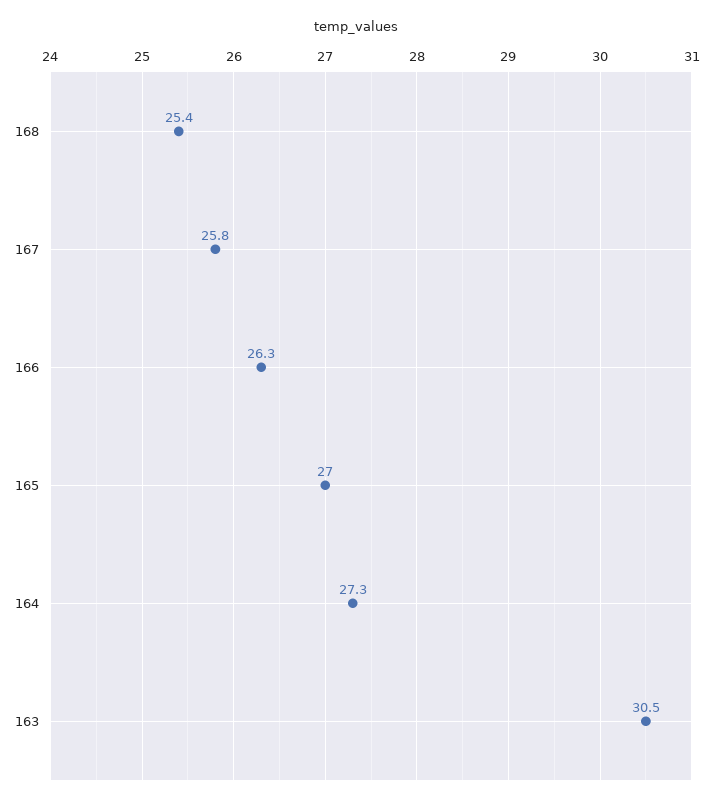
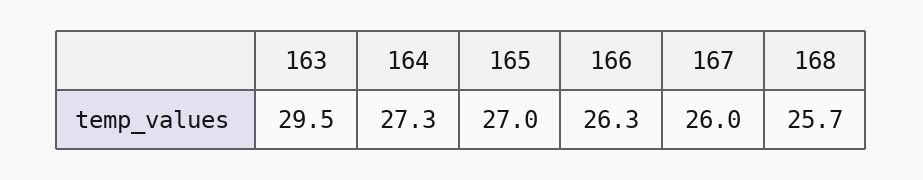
168: 25.4 -> 25.7
167: 25.8 -> 26
163: 30.5 -> 29.5

